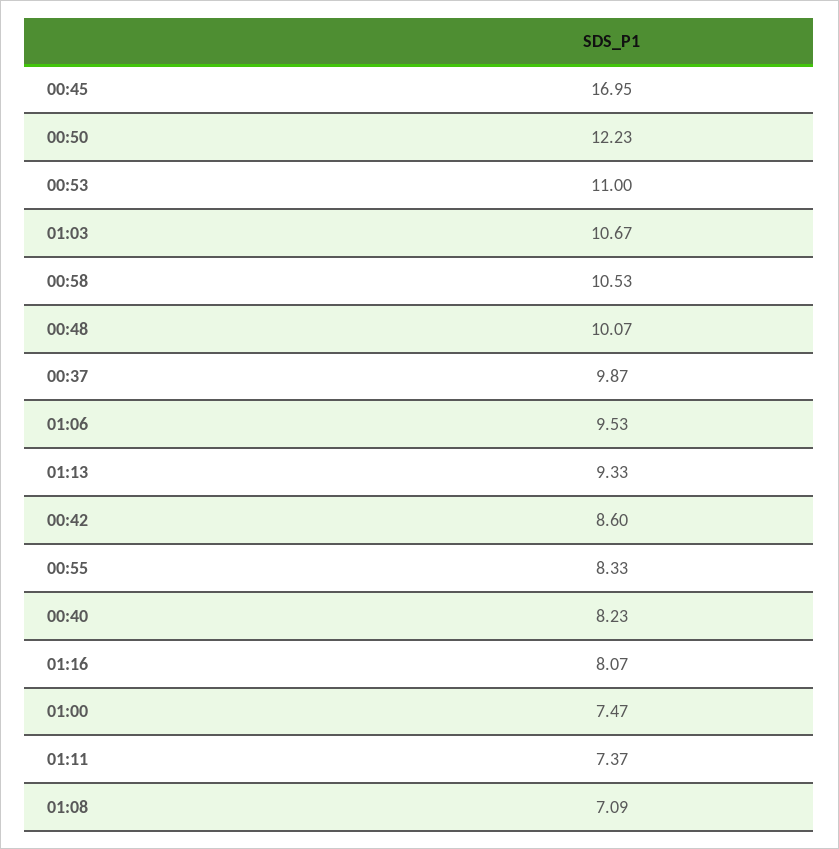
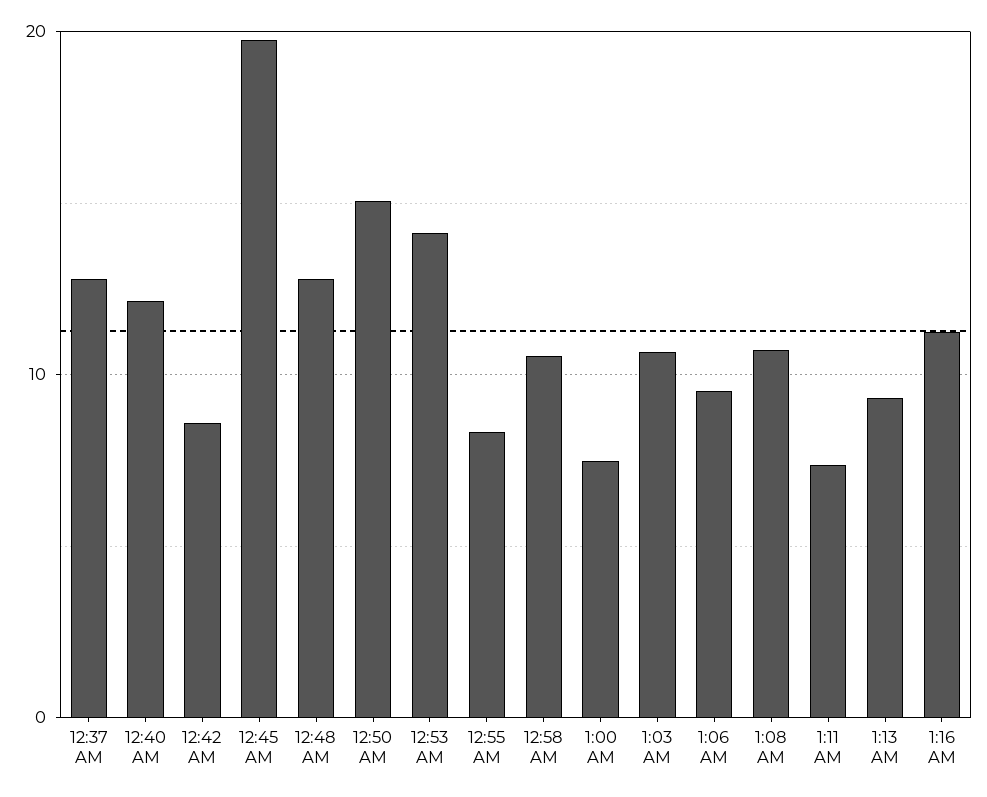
00:45: 16.95 -> 20
00:50: 12.23 -> 15
00:53: 11 -> 14
00:48: 10.07 -> 13
00:37: 9.87 -> 13
00:40: 8.23 -> 12
01:16: 8.07 -> 11
01:08: 7.09 -> 11

